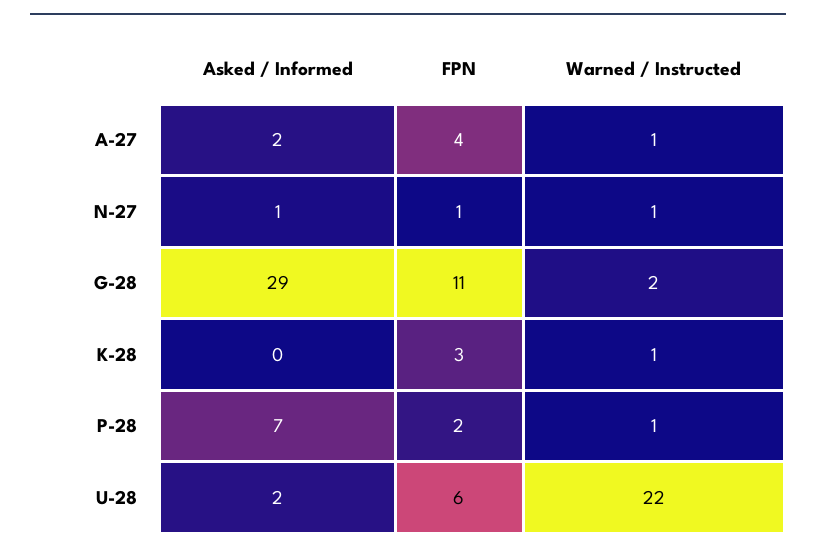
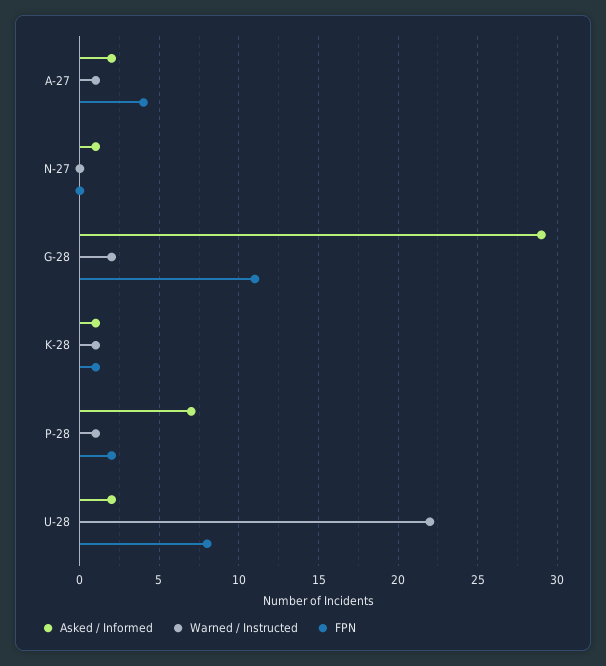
FPN, N-27: 1 -> 0
Warned / Instructed, N-27: 1 -> 0
Asked / Informed, K-28: 0 -> 1
FPN, K-28: 3 -> 1
FPN, U-28: 6 -> 8

